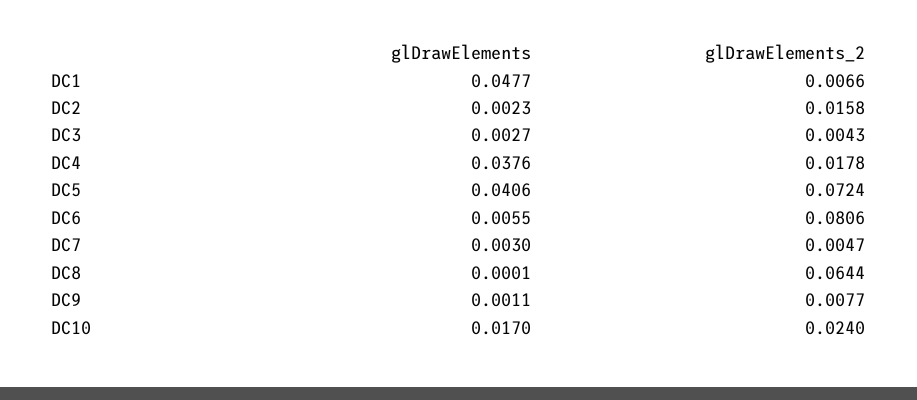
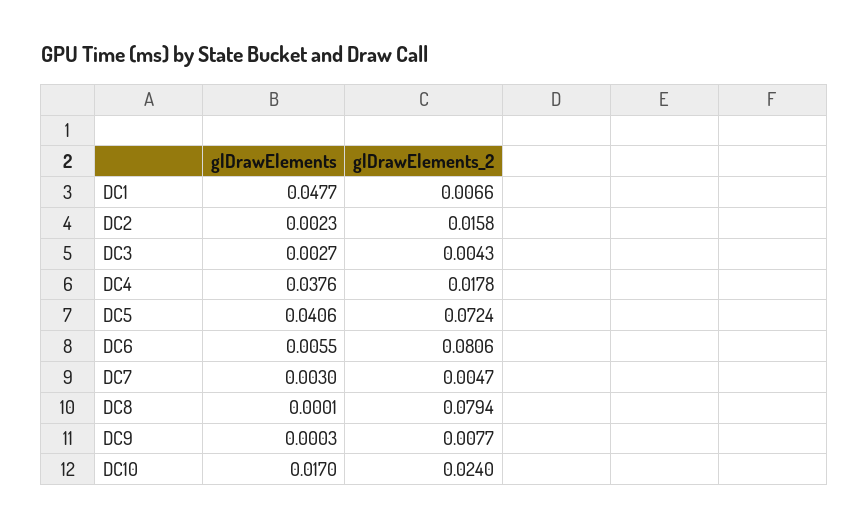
glDrawElements_2, DC8: 0.0644 -> 0.0794
glDrawElements, DC9: 0.0011 -> 0.0003

